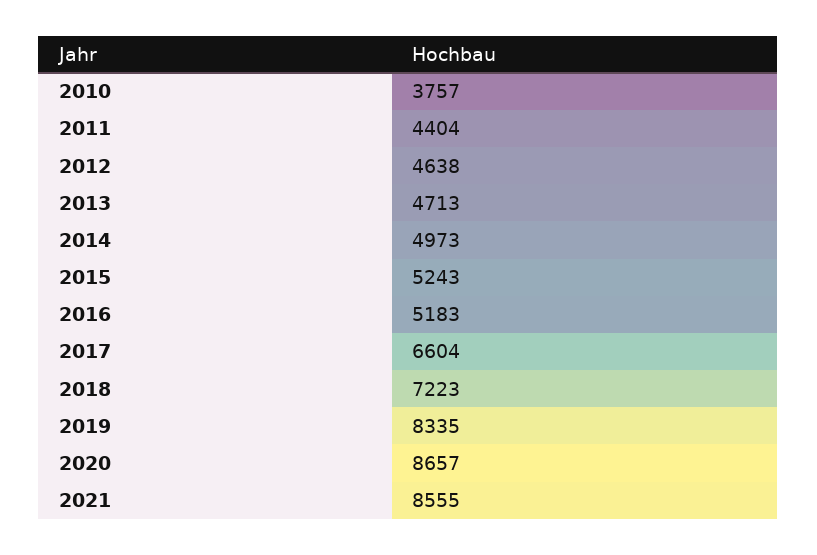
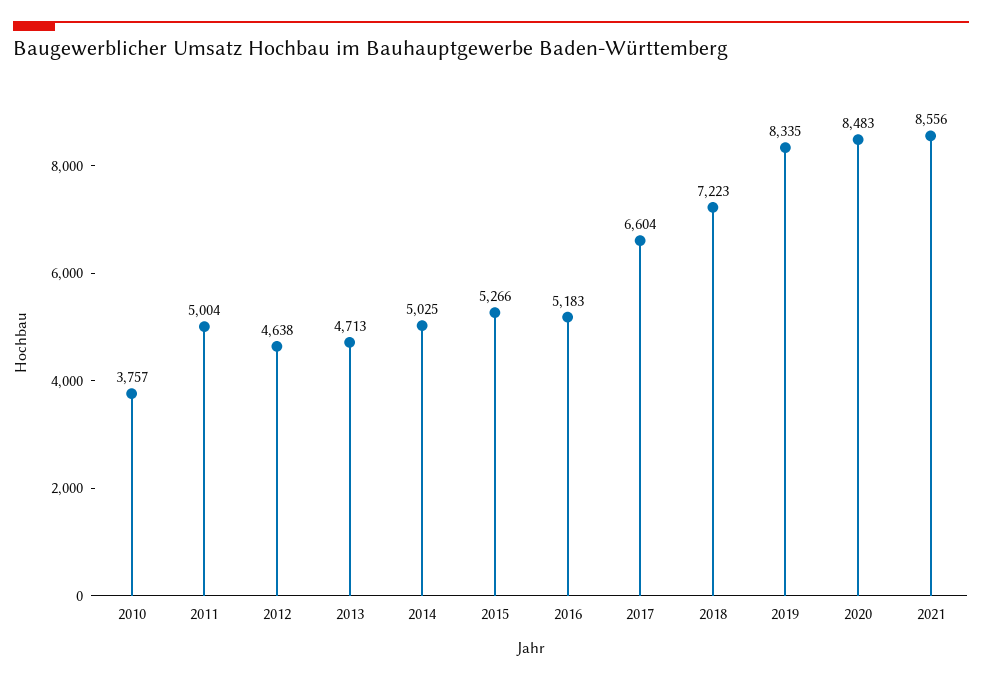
2011: 4404 -> 5004
2014: 4973 -> 5025
2015: 5243 -> 5266
2020: 8657 -> 8483
2021: 8555 -> 8556

